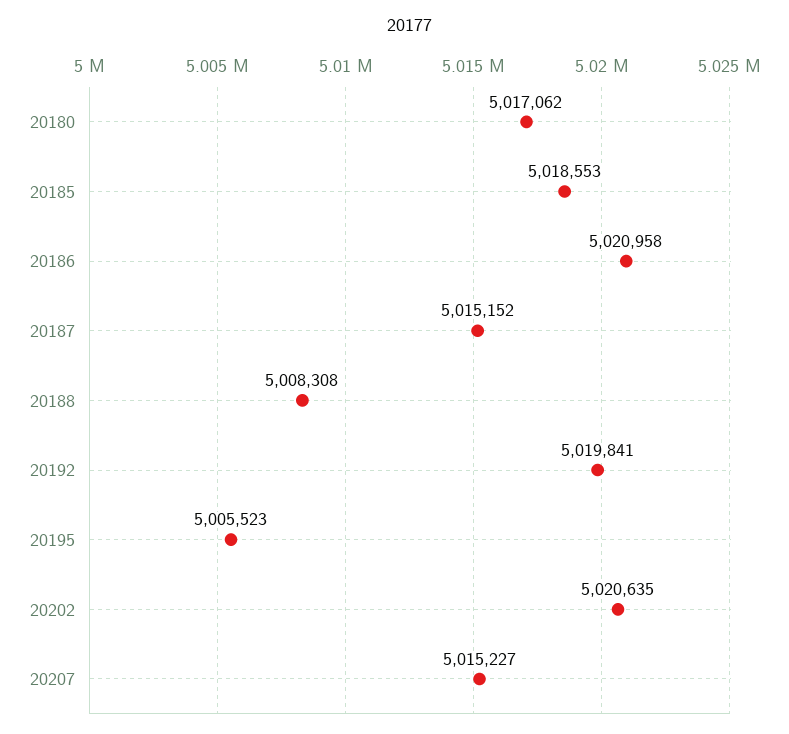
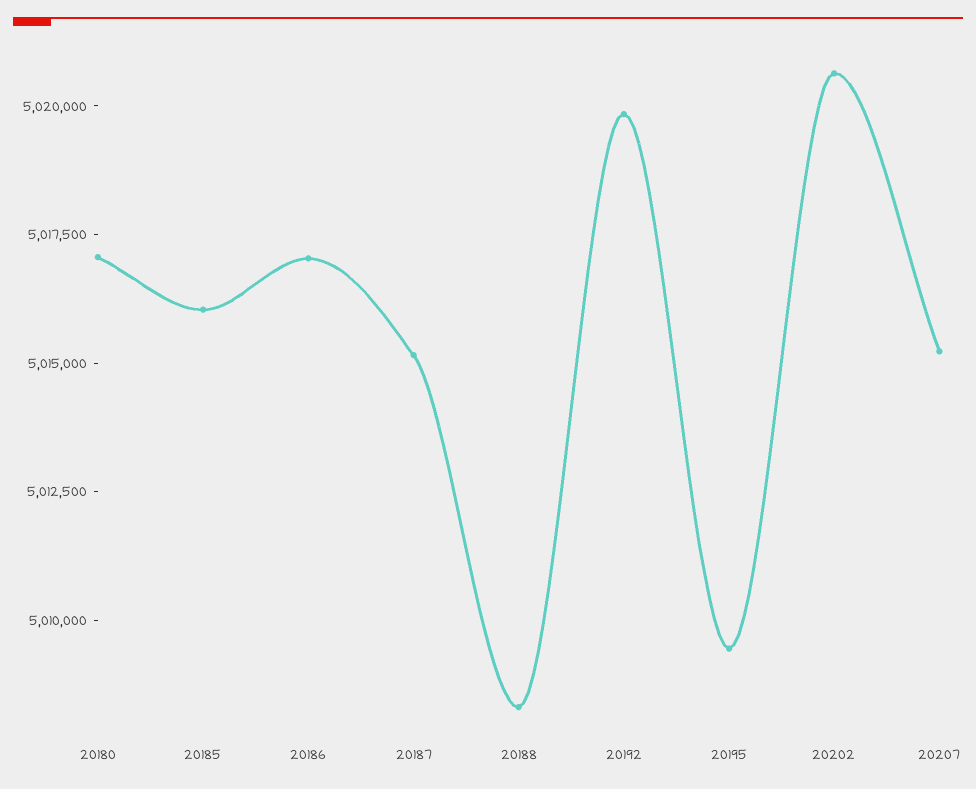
20185: 5018553 -> 5016000
20186: 5020958 -> 5017000
20195: 5005523 -> 5009500

